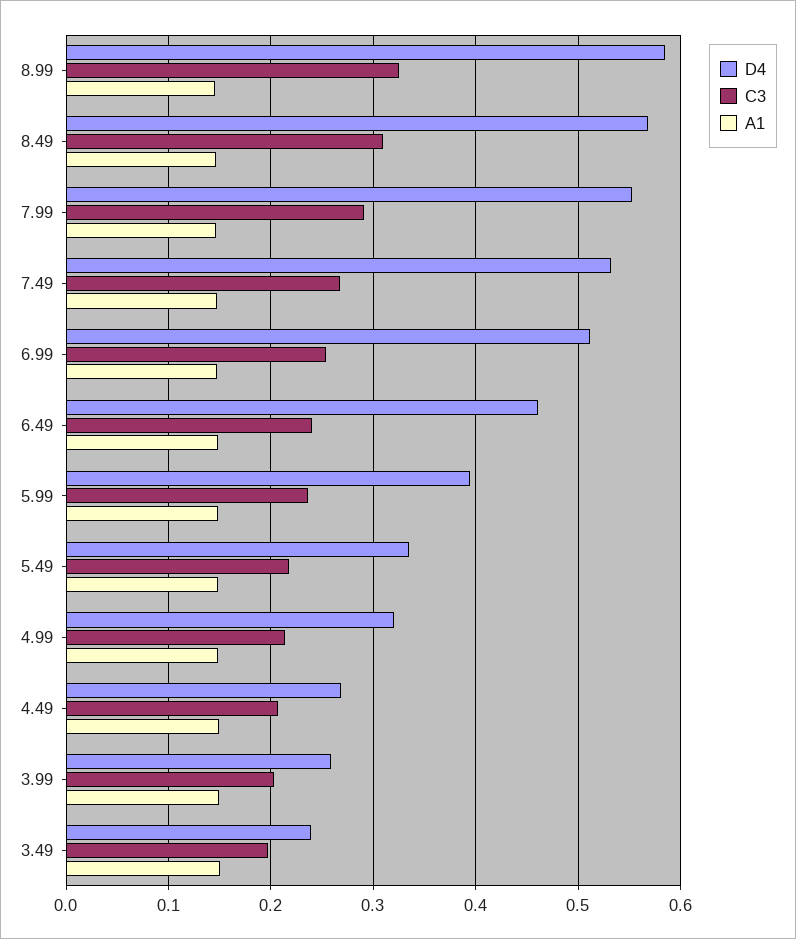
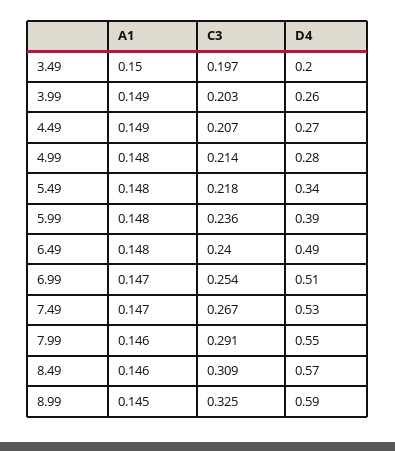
D4, 6.49: 0.46 -> 0.49
D4, 4.99: 0.32 -> 0.28
D4, 3.49: 0.24 -> 0.2

